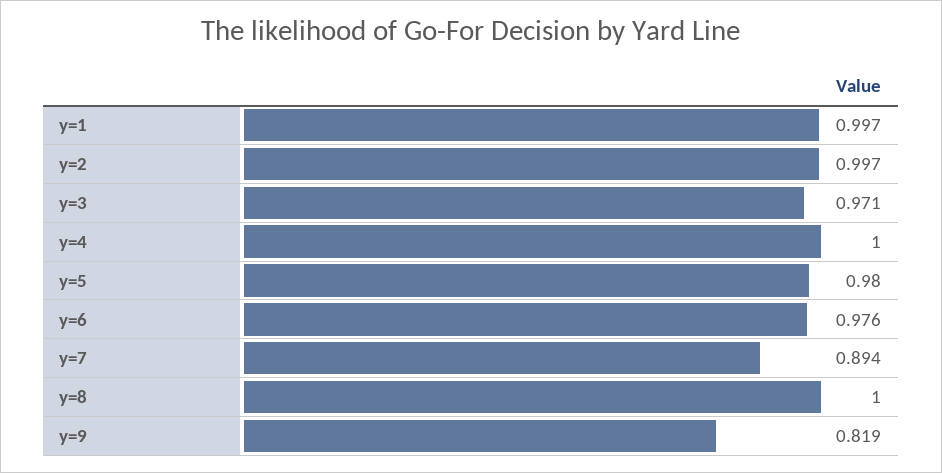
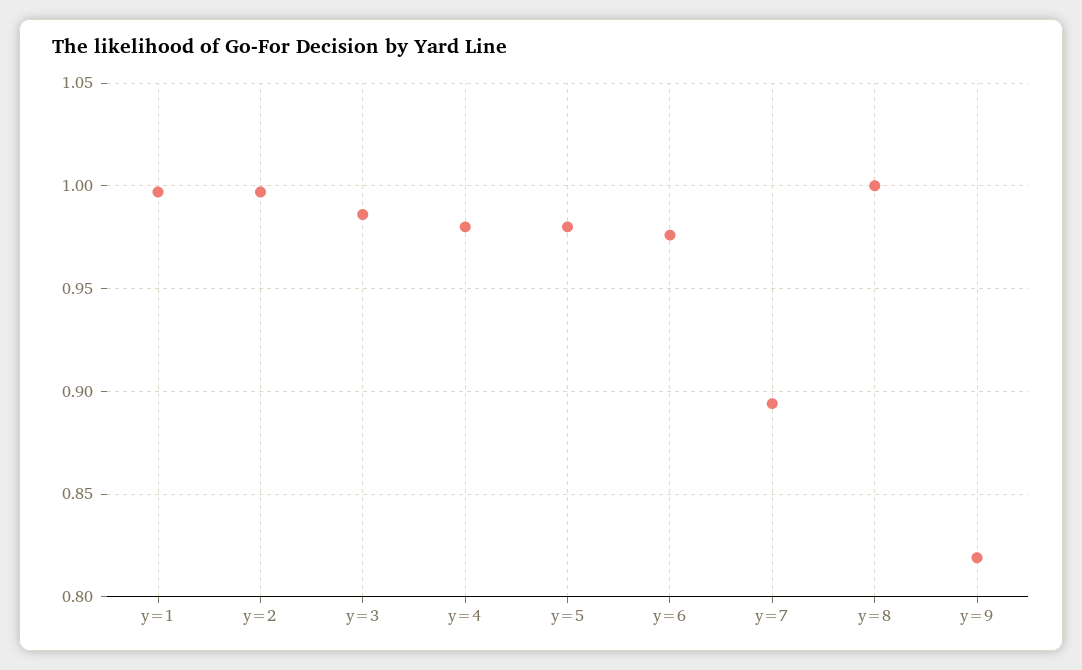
y=3: 0.971 -> 0.985
y=4: 1 -> 0.98

